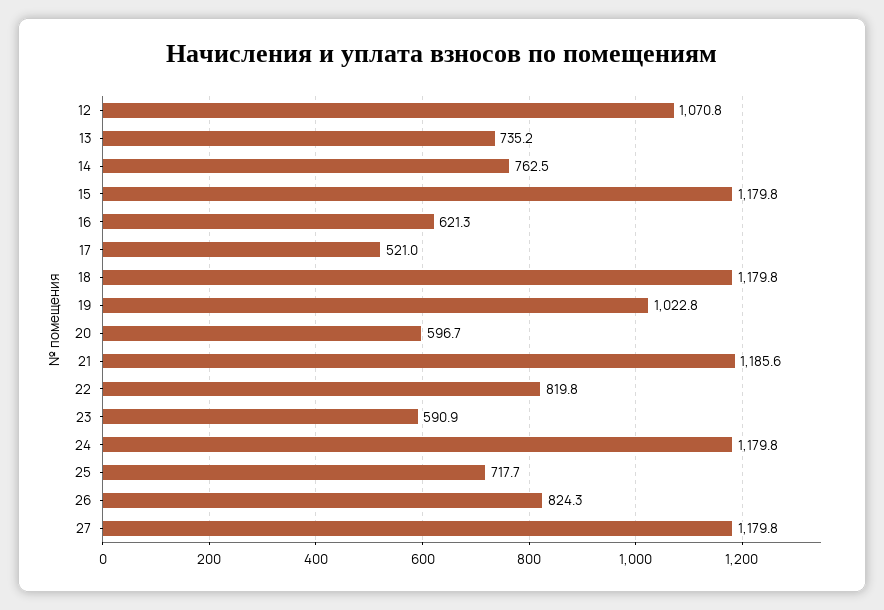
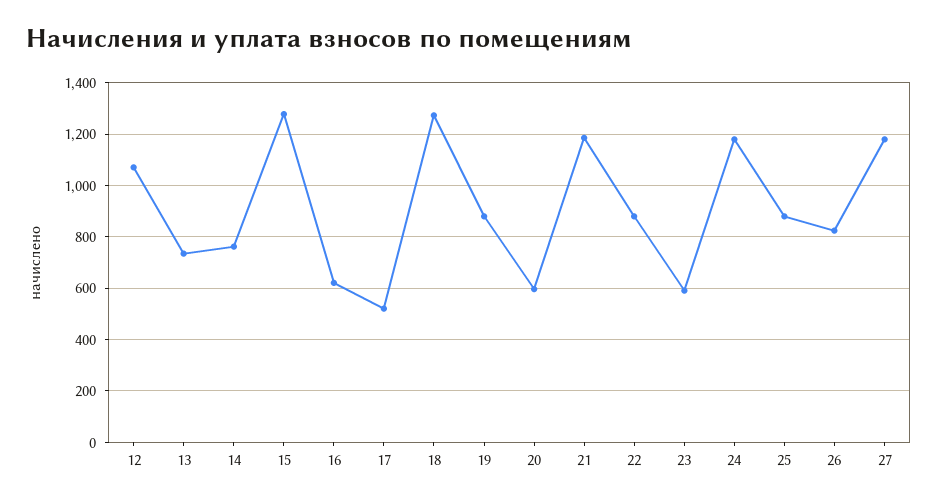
15: 1179.8 -> 1275
18: 1179.8 -> 1275
19: 1022.8 -> 875
22: 819.8 -> 875
25: 717.7 -> 875

